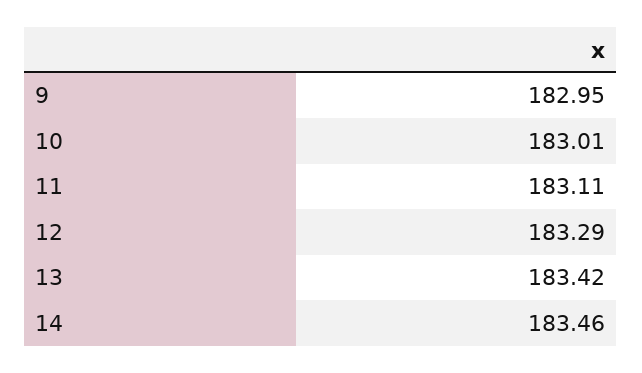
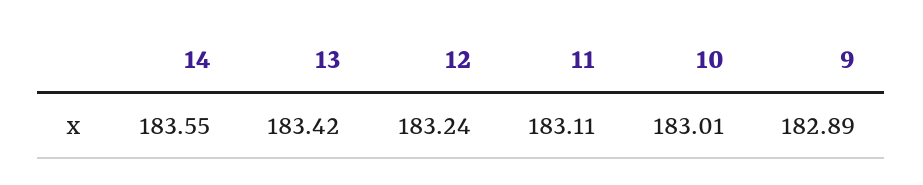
9: 182.95 -> 182.89
12: 183.29 -> 183.24
14: 183.46 -> 183.55

